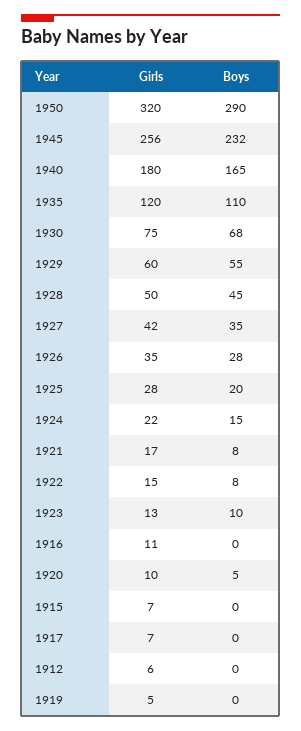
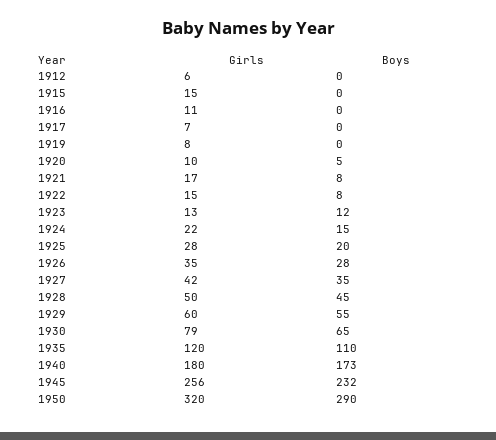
Boys, 1940: 165 -> 173
Girls, 1930: 75 -> 79
Boys, 1930: 68 -> 65
Boys, 1923: 10 -> 12
Girls, 1915: 7 -> 15
Girls, 1919: 5 -> 8

